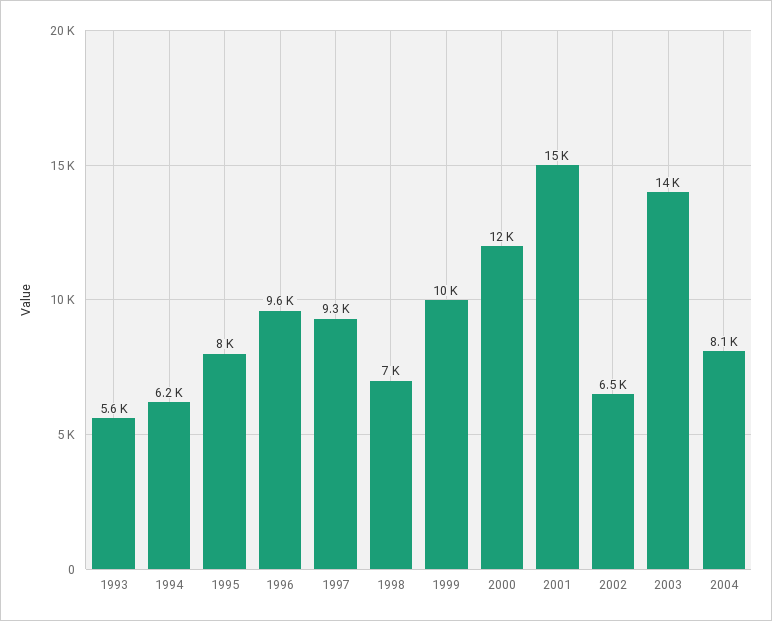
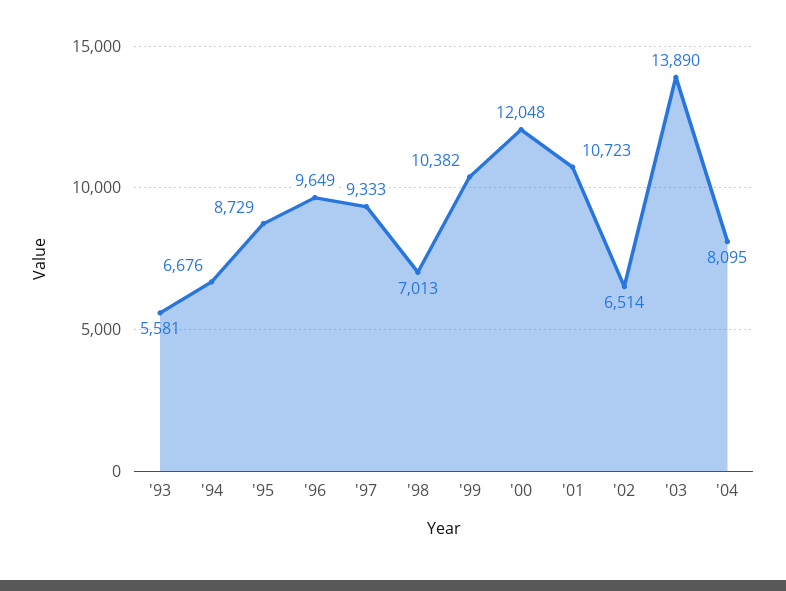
1994: 6200 -> 6676
1995: 8000 -> 8729
2001: 15000 -> 10723

